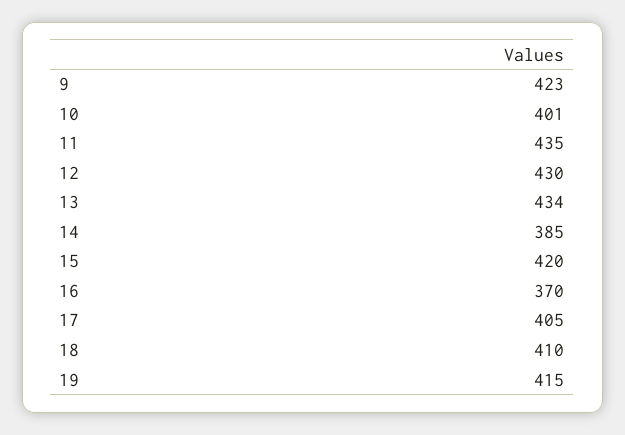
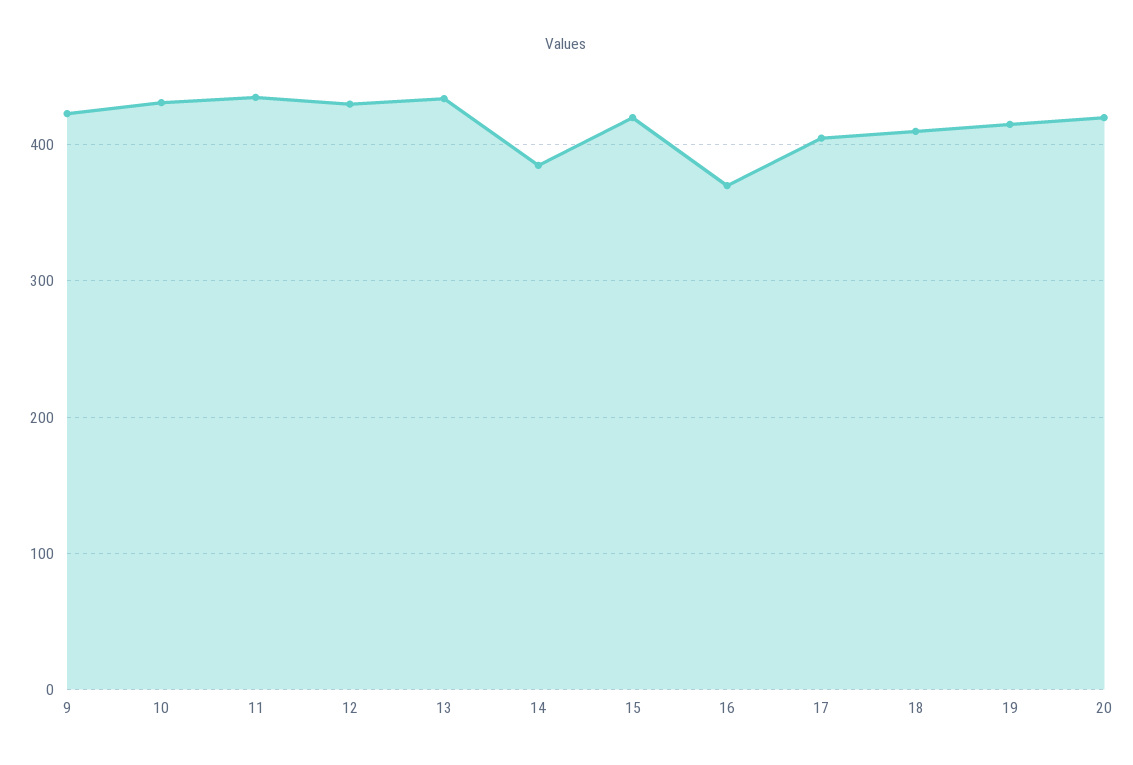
10: 401 -> 430
20: none -> 420

